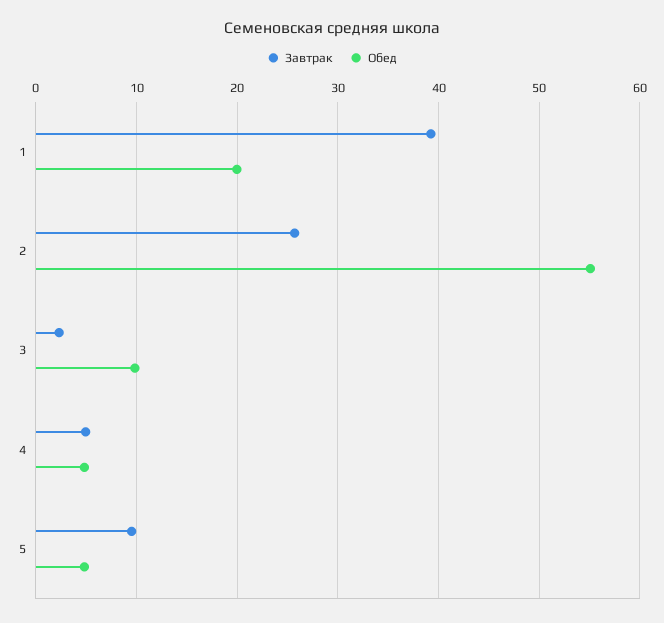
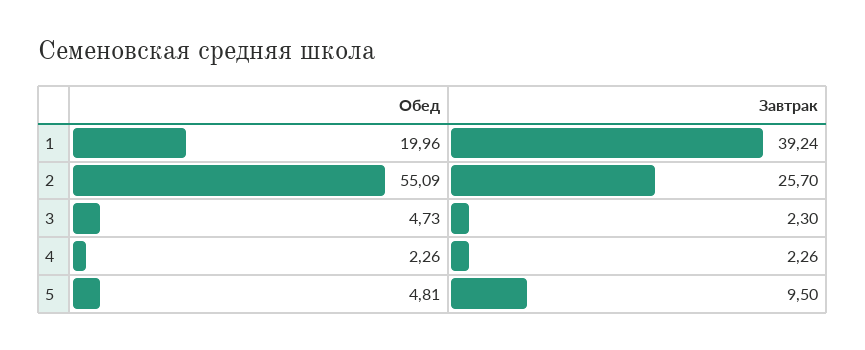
Обед, 3: 10 -> 4.73
Завтрак, 4: 5 -> 2.26
Обед, 4: 5 -> 2.26

